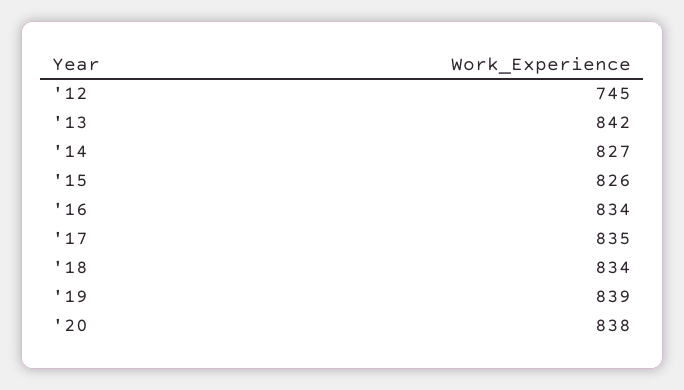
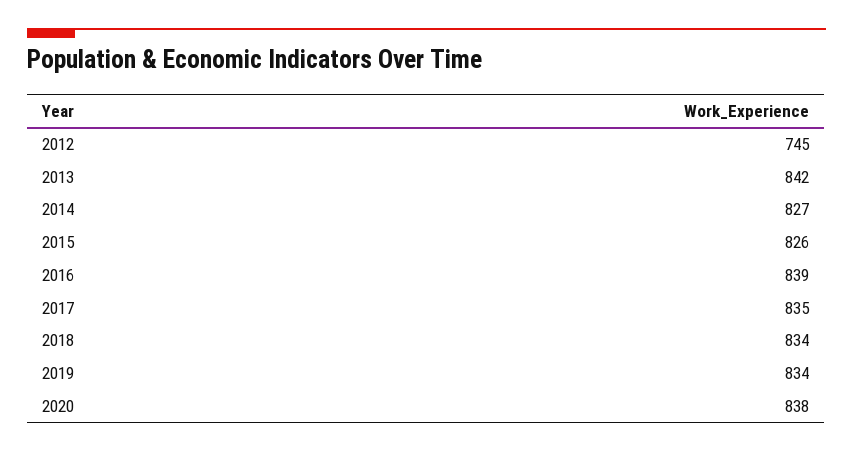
'16: 834 -> 839
'19: 839 -> 834

